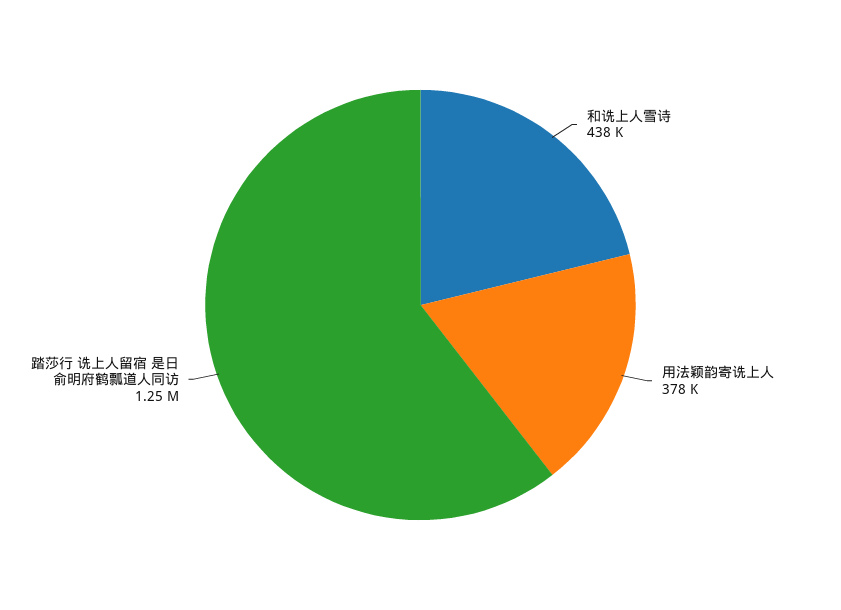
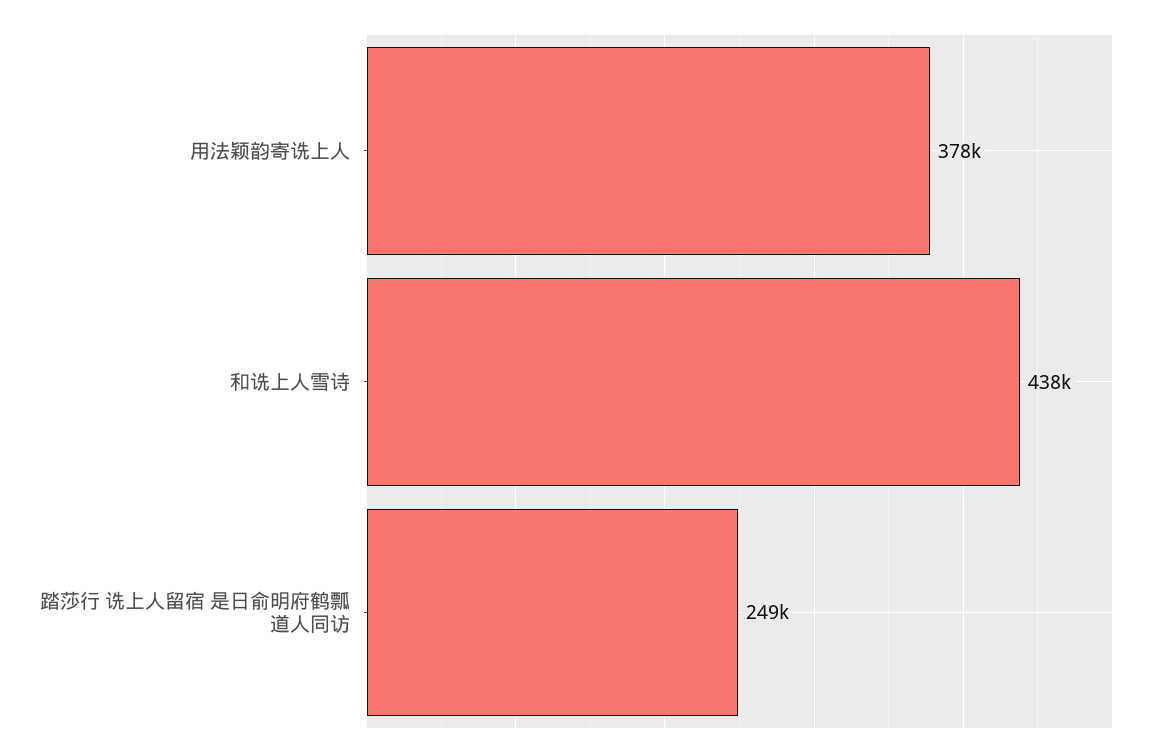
踏莎行 诜上人留宿 是日俞明府鹤瓢道人同访: 1250000 -> 249000

